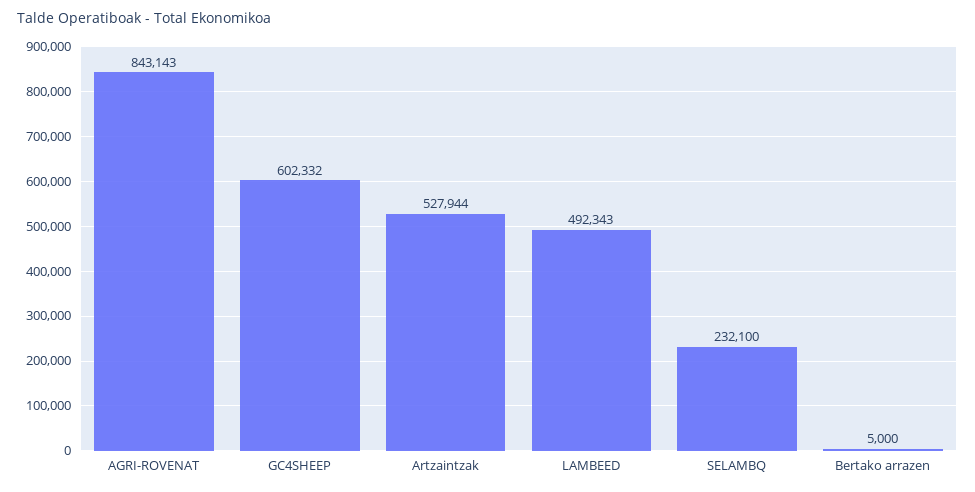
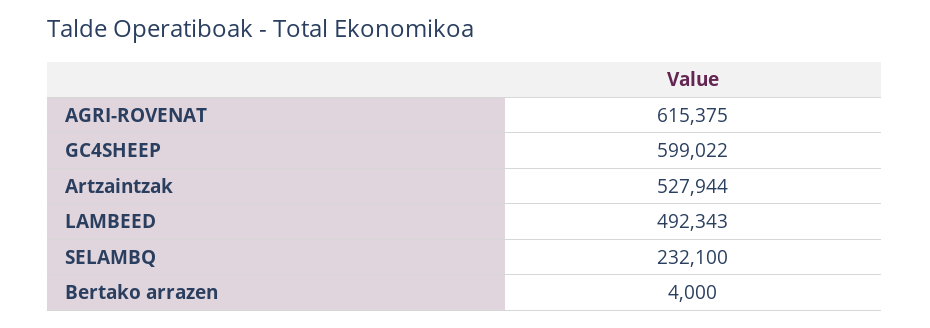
AGRI-ROVENAT: 843143 -> 615375
GC4SHEEP: 602332 -> 599022
Bertako arrazen: 5000 -> 4000

